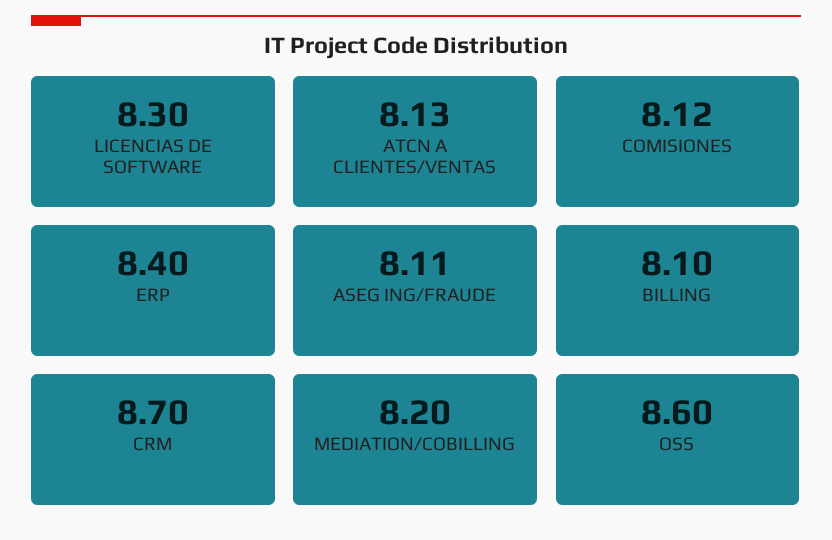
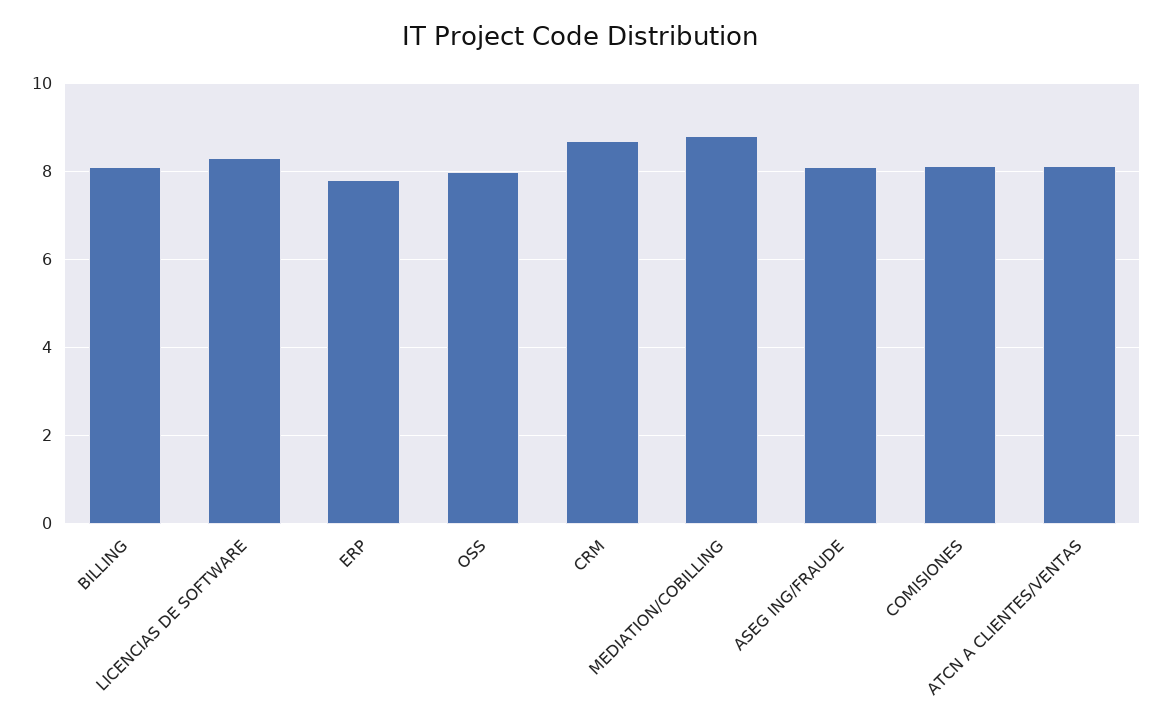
ERP: 8.4 -> 7.8
MEDIATION/COBILLING: 8.2 -> 8.8
OSS: 8.6 -> 8

